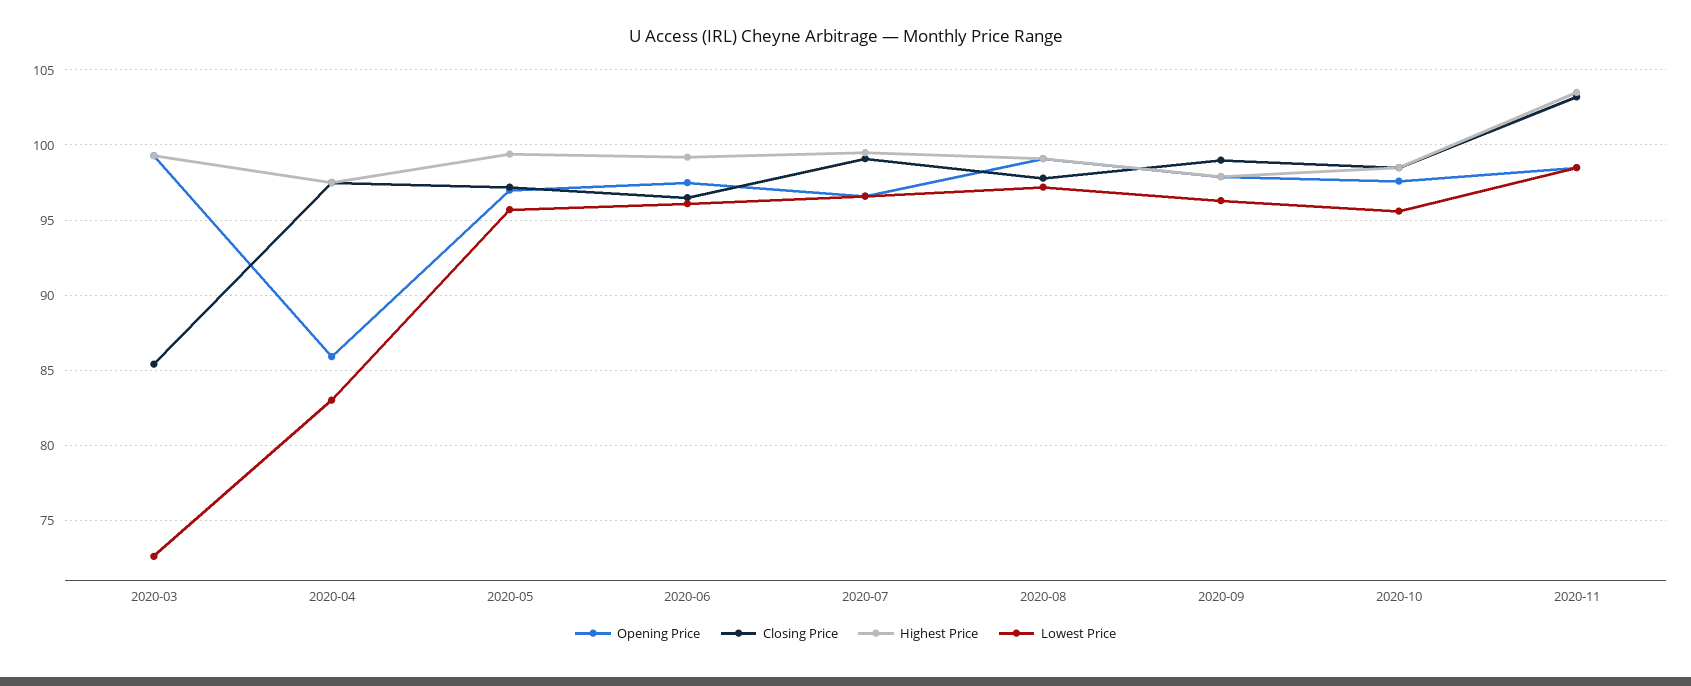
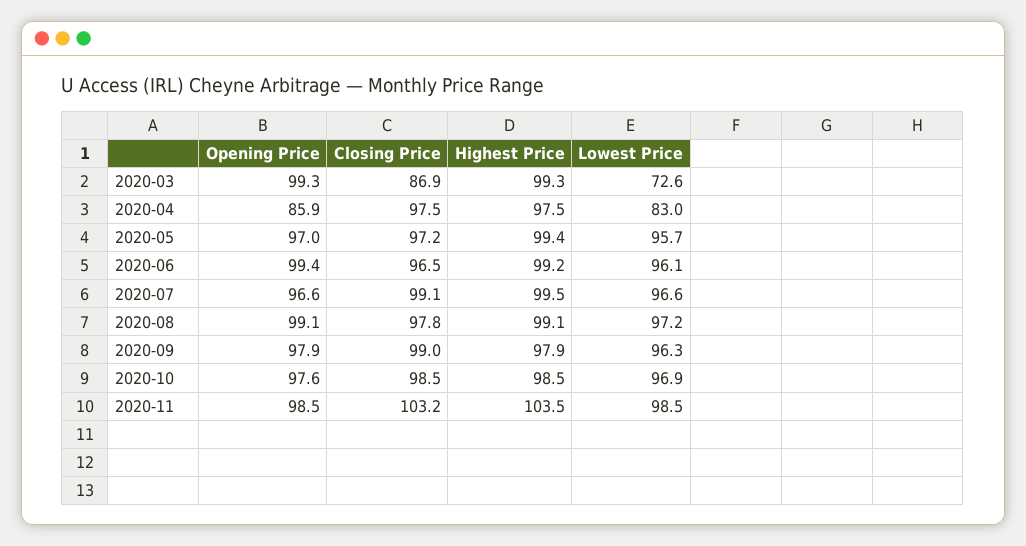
Closing Price, 2020-03: 85.5 -> 86.9
Opening Price, 2020-06: 97.5 -> 99.4
Lowest Price, 2020-10: 95.5 -> 96.9

